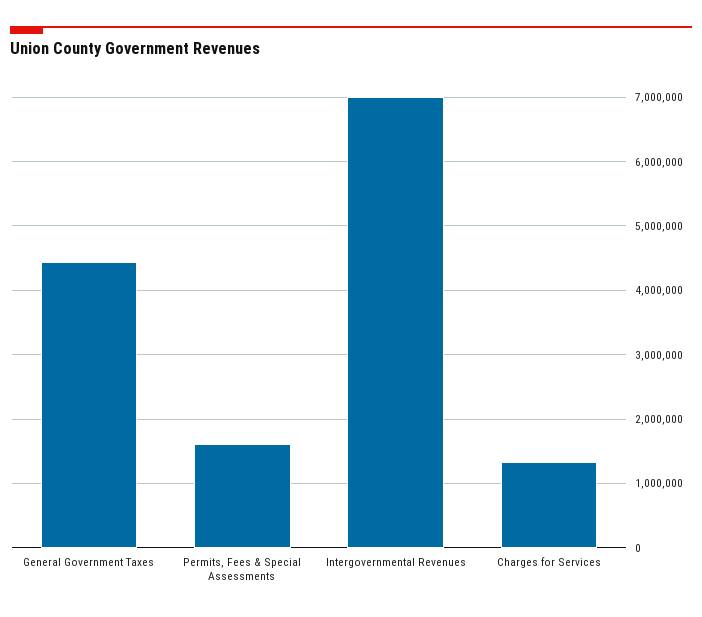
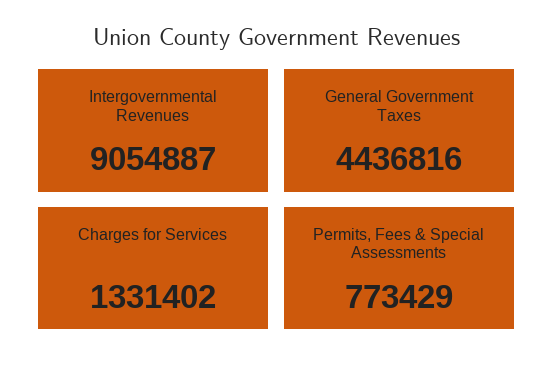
Permits, Fees & Special Assessments: 1600000 -> 773429
Intergovernmental Revenues: 7000000 -> 9054887

